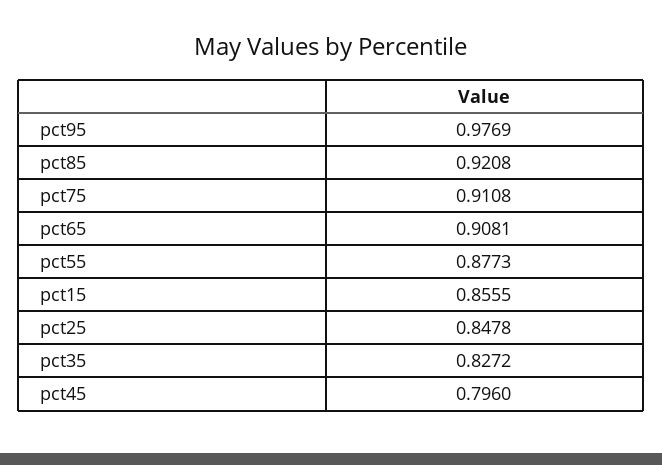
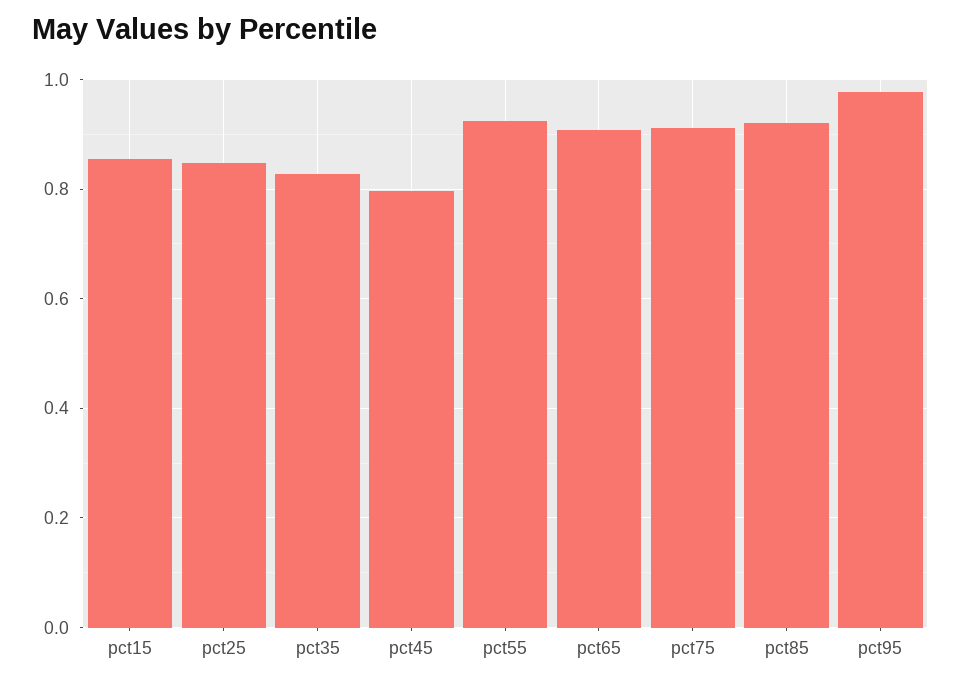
pct55: 0.8773 -> 0.92

